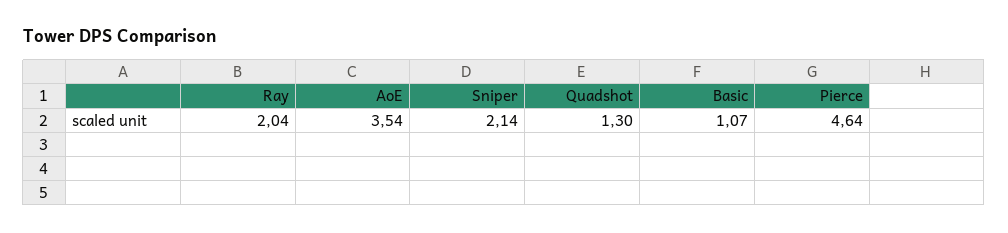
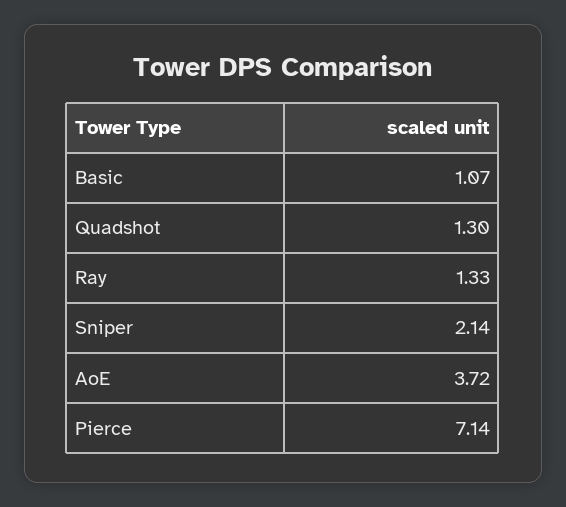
Ray: 2.04 -> 1.33
AoE: 3.54 -> 3.72
Pierce: 4.64 -> 7.14

